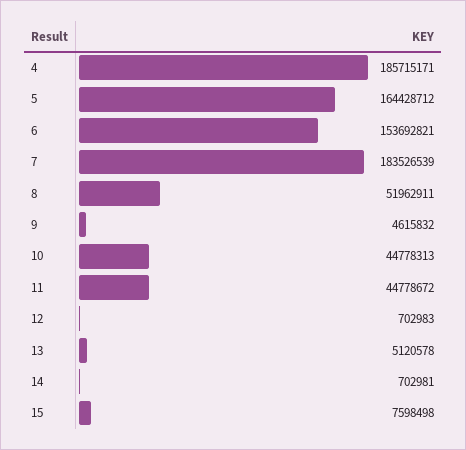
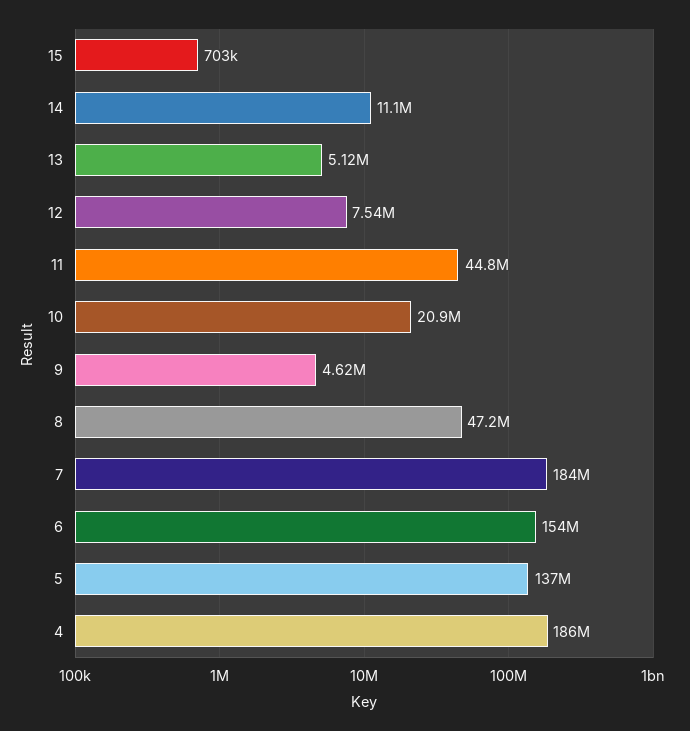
5: 164428712 -> 137000000
8: 51962911 -> 47200000
10: 44778313 -> 20900000
12: 702983 -> 7540000
14: 702981 -> 11100000
15: 7598498 -> 703000

